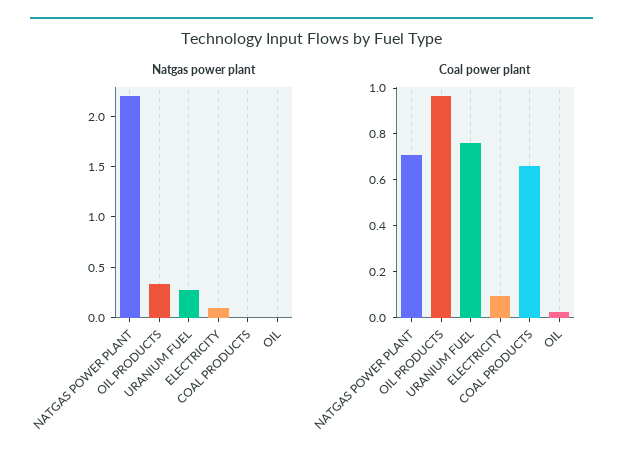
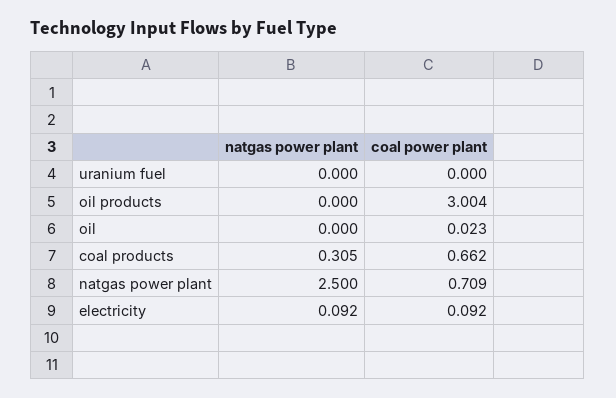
Natgas power plant, NATGAS POWER PLANT: 2.2 -> 2.5
Natgas power plant, OIL PRODUCTS: 0.3 -> 0
Natgas power plant, URANIUM FUEL: 0.3 -> 0
Natgas power plant, COAL PRODUCTS: 0 -> 0.305
Coal power plant, OIL PRODUCTS: 0.95 -> 3.004
Coal power plant, URANIUM FUEL: 0.75 -> 0

